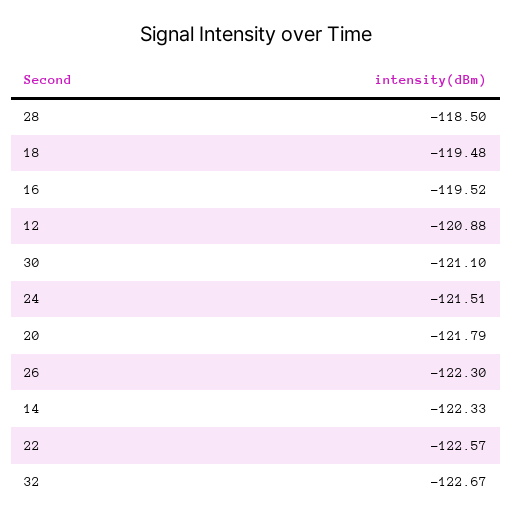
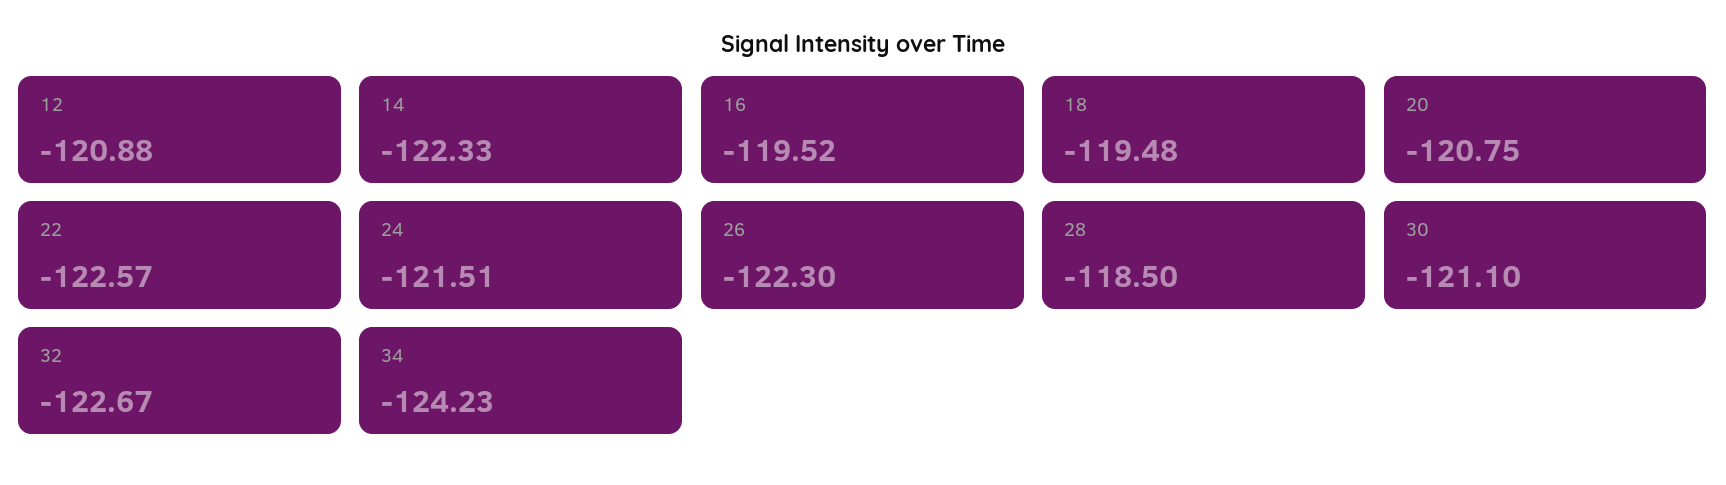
20: -121.79 -> -120.75
34: none -> -124.23

